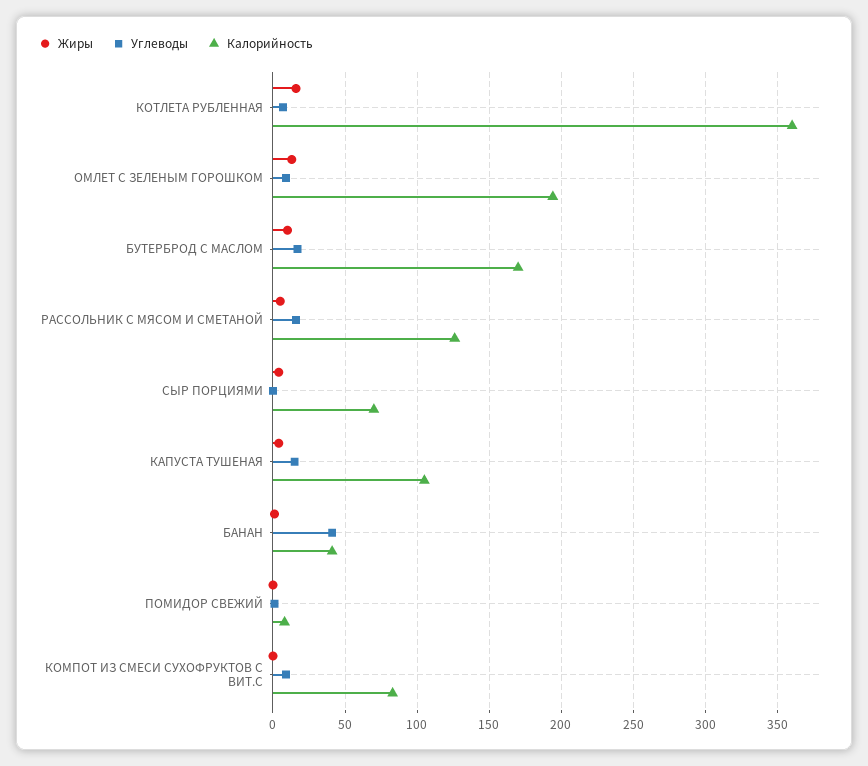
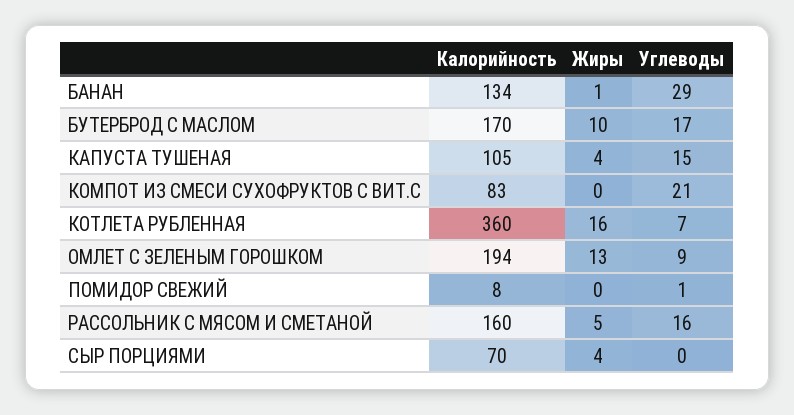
Калорийность, РАССОЛЬНИК С МЯСОМ И СМЕТАНОЙ: 125 -> 160
Углеводы, БАНАН: 40 -> 29
Калорийность, БАНАН: 40 -> 134
Углеводы, КОМПОТ ИЗ СМЕСИ СУХОФРУКТОВ С ВИТ.С: 10 -> 21

